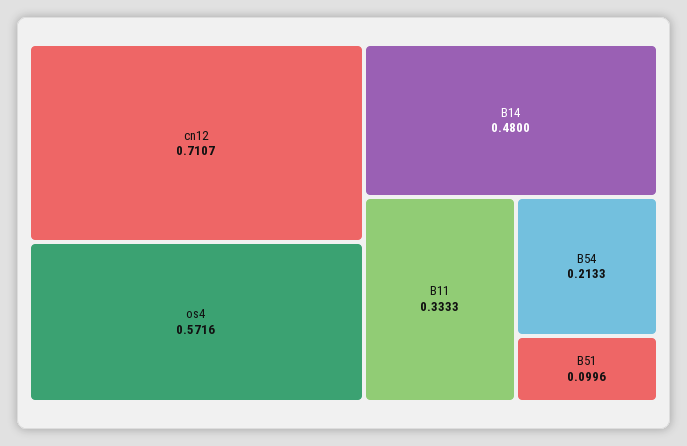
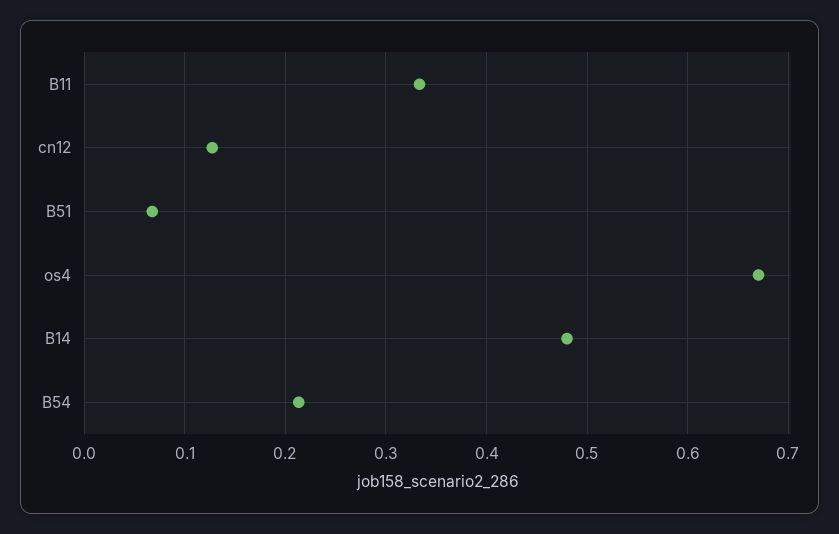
cn12: 0.7107 -> 0.13
os4: 0.5716 -> 0.67
B51: 0.0996 -> 0.07

